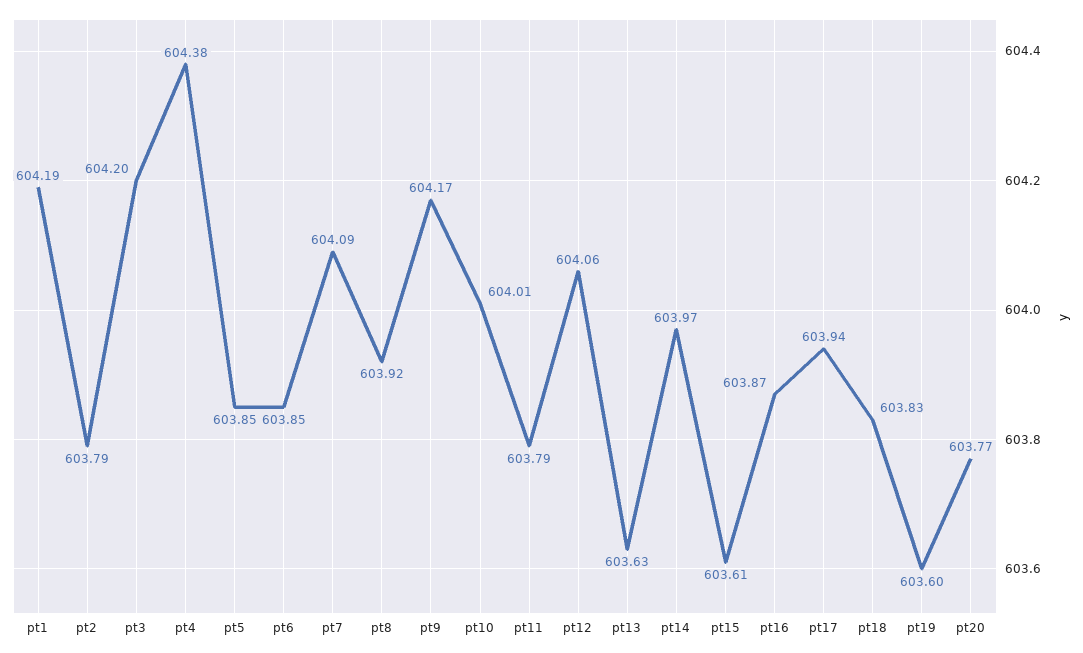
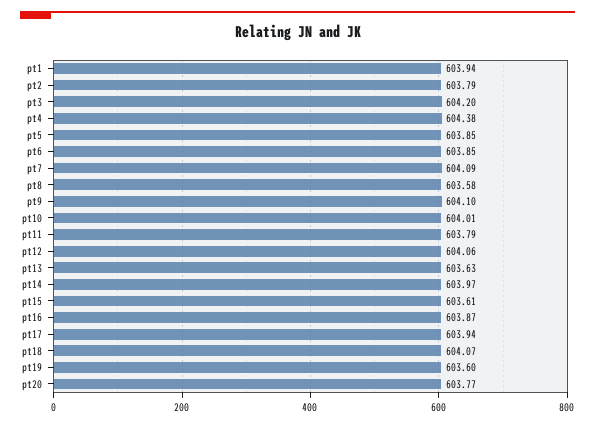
pt1: 604.19 -> 603.94
pt8: 603.92 -> 603.58
pt9: 604.17 -> 604.1
pt18: 603.83 -> 604.07

